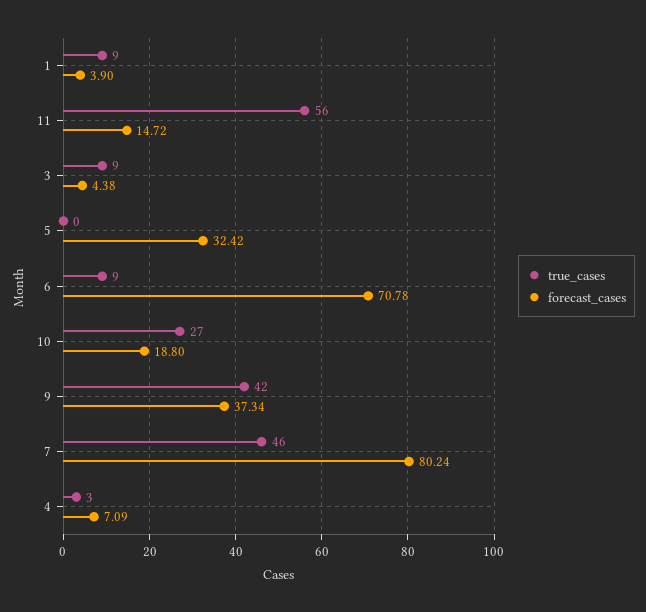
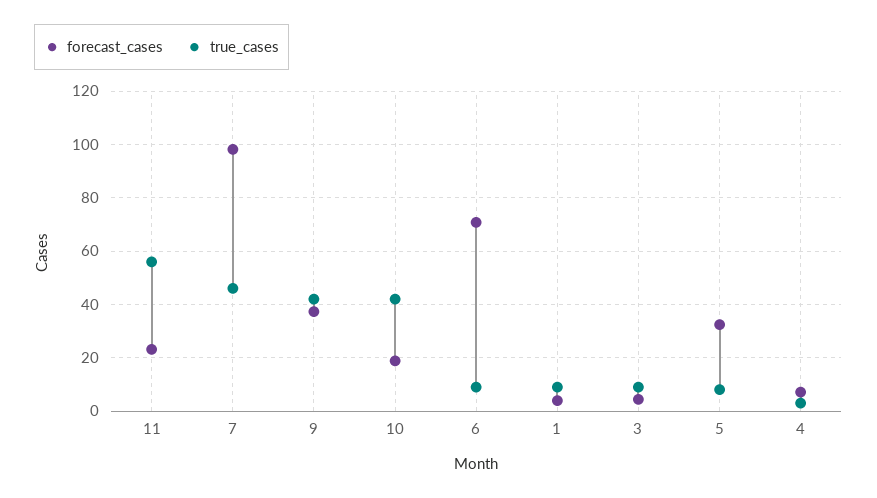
forecast_cases, 11: 14.72 -> 22.5
true_cases, 5: 0 -> 7.5
true_cases, 10: 27 -> 42.5
forecast_cases, 7: 80.24 -> 97.5

